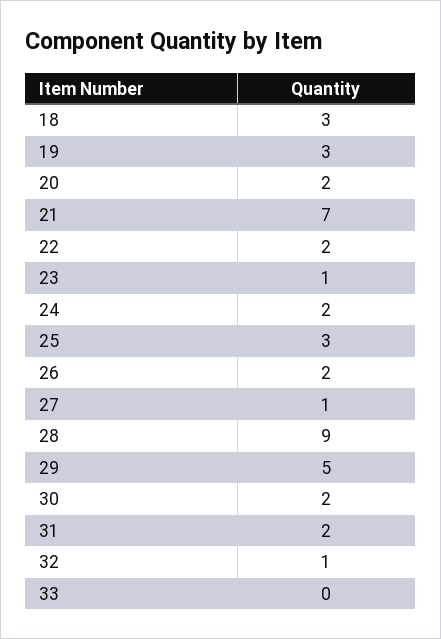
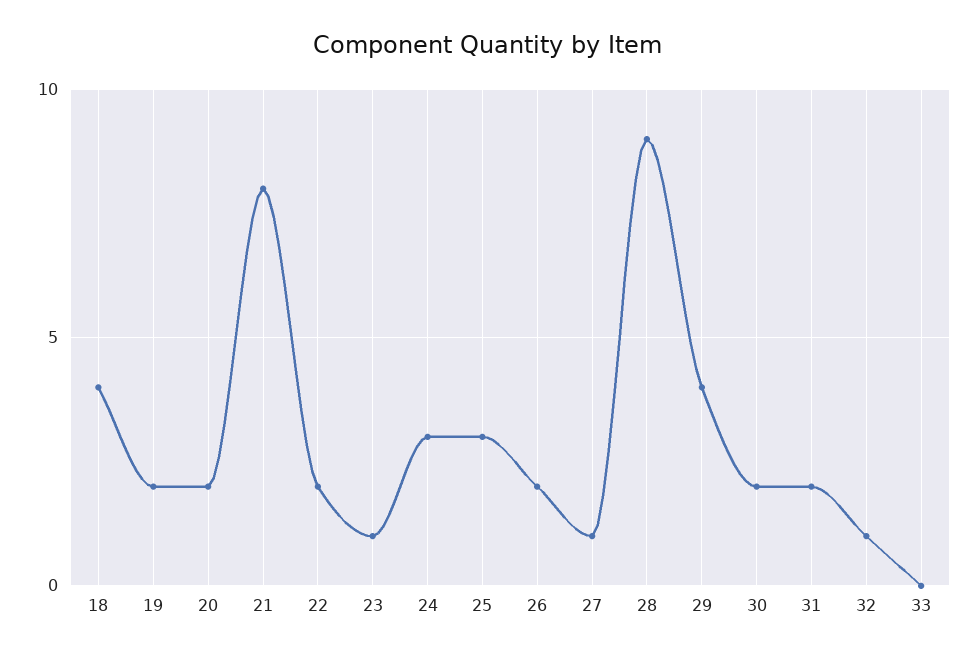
18: 3 -> 4
19: 3 -> 2
21: 7 -> 8
24: 2 -> 3
29: 5 -> 4

